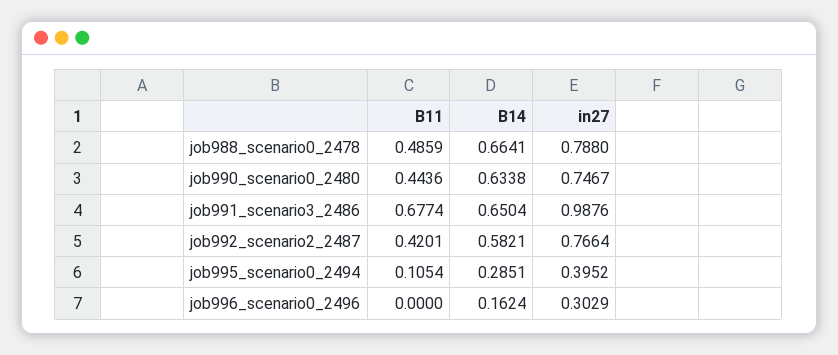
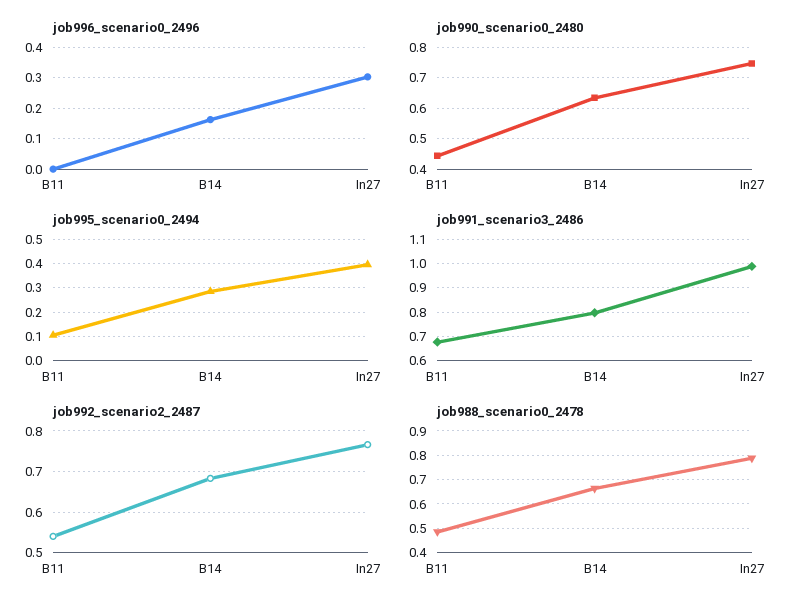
job991_scenario3_2486, B14: 0.6504 -> 0.8
job992_scenario2_2487, B11: 0.4201 -> 0.54
job992_scenario2_2487, B14: 0.5821 -> 0.68

